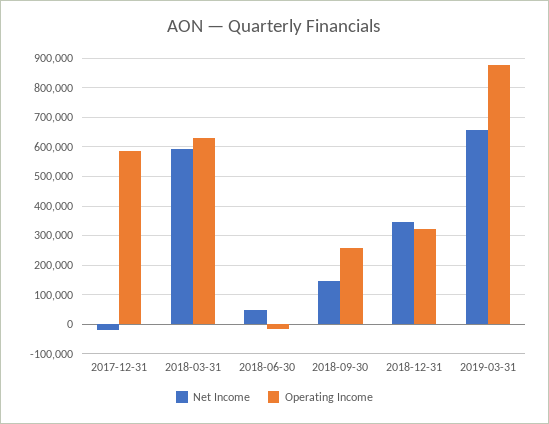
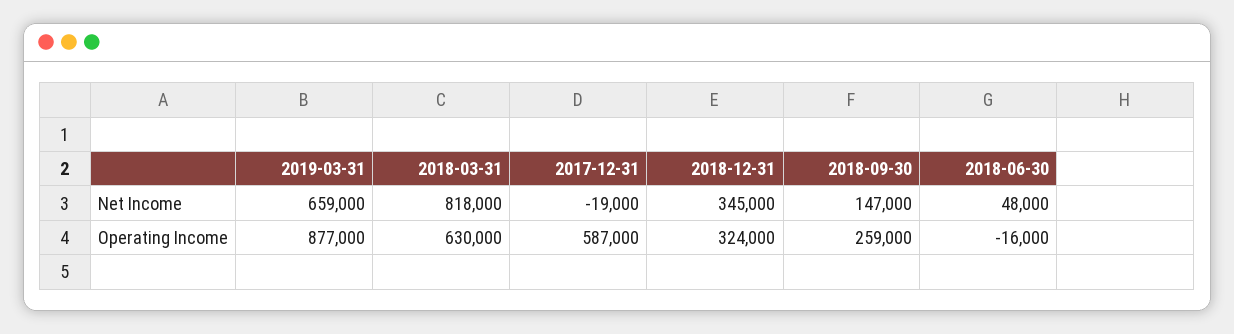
Net Income, 2018-03-31: 600000 -> 818000

